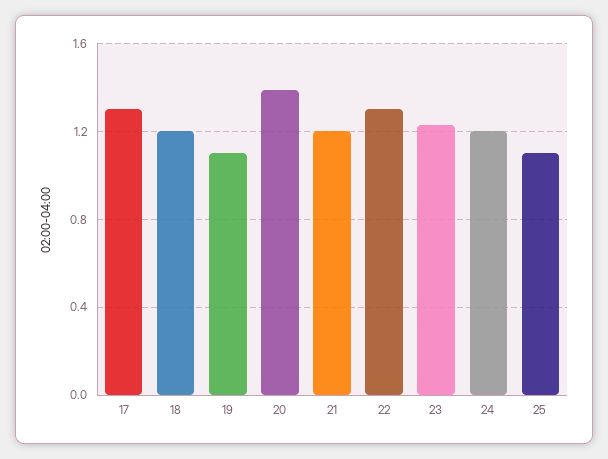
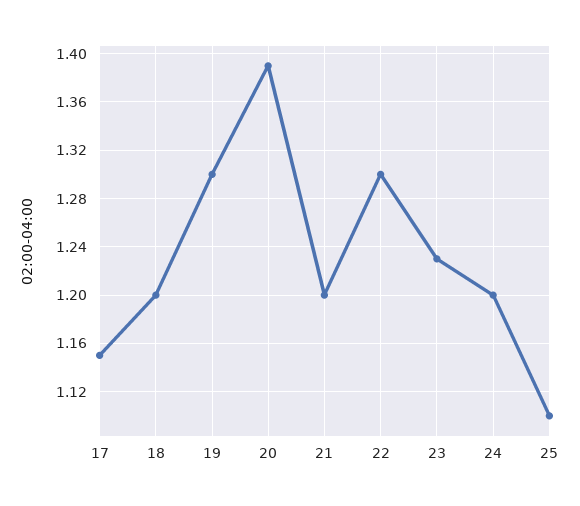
17: 1.3 -> 1.15
19: 1.1 -> 1.3

